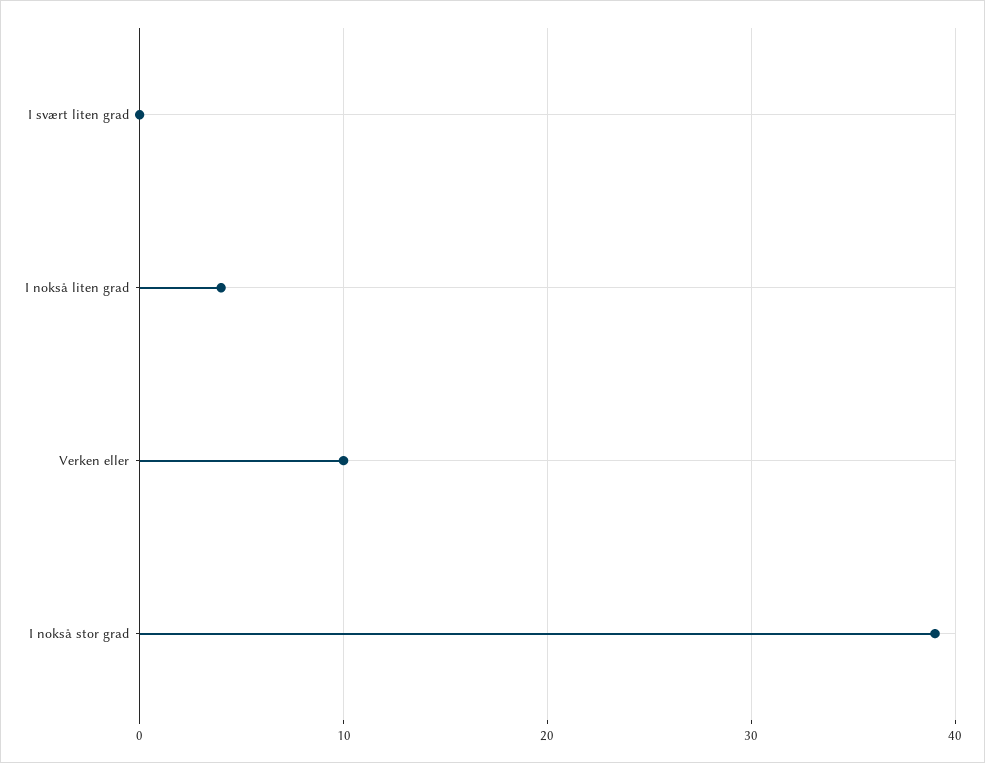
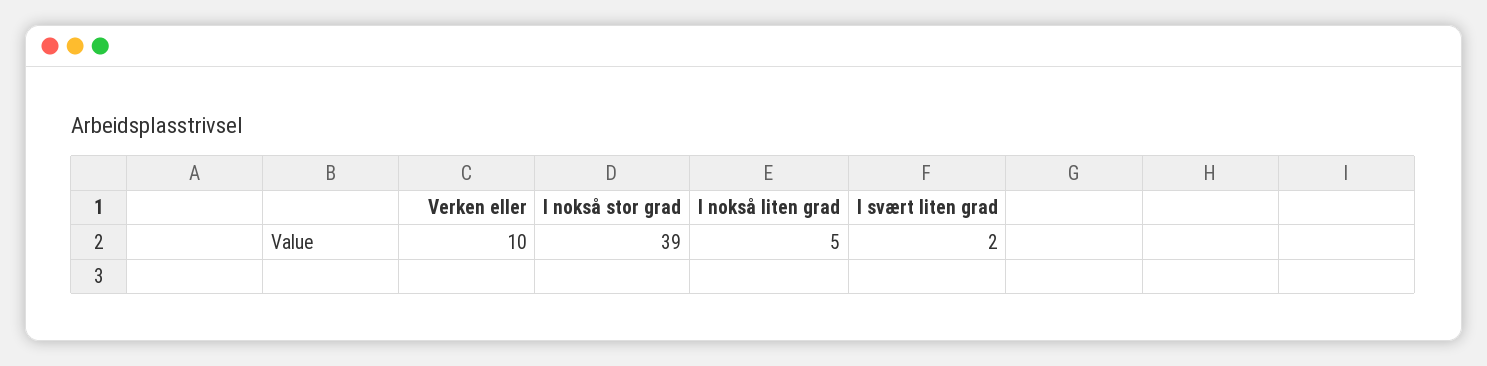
I svært liten grad: 0 -> 2
I nokså liten grad: 4 -> 5

